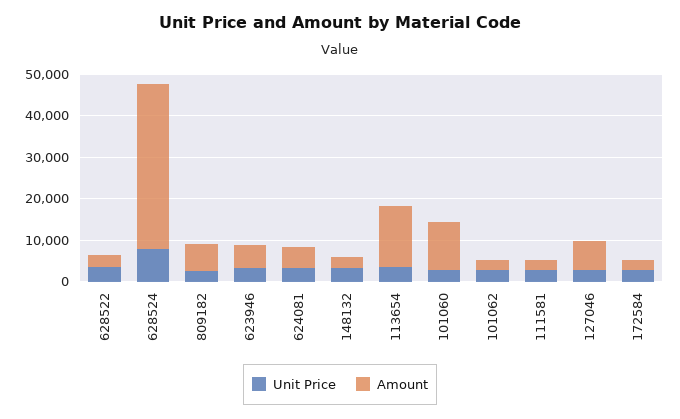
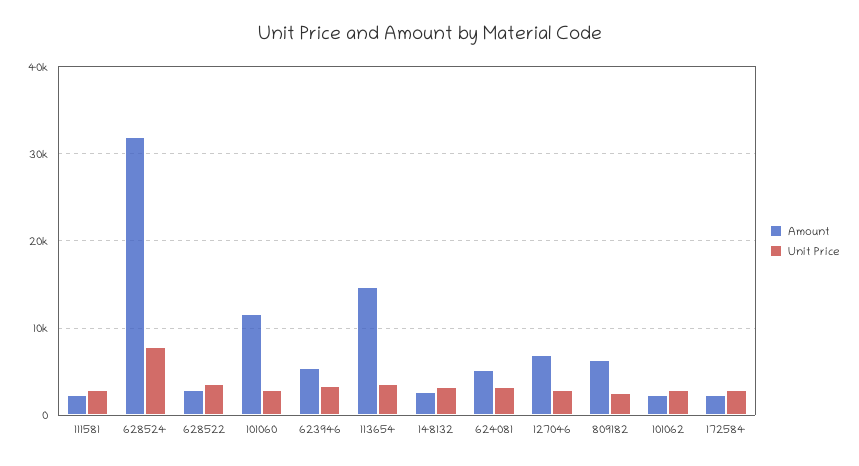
Amount, 628524: 40000 -> 32000

